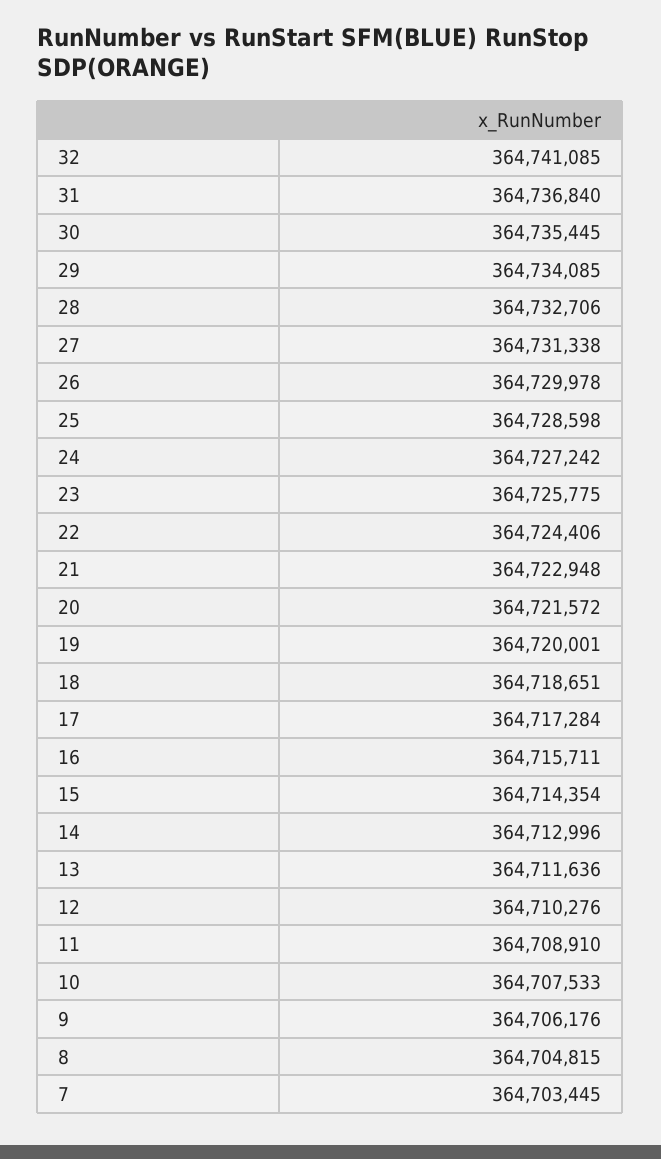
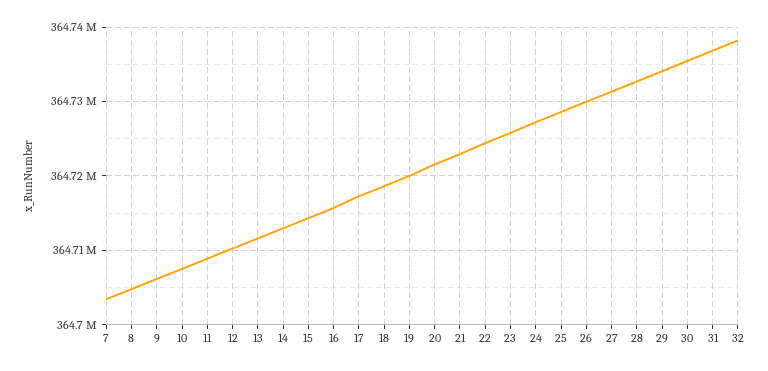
32: 364741085 -> 364738000

